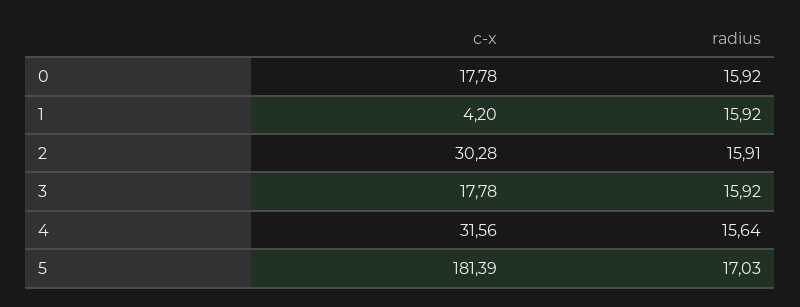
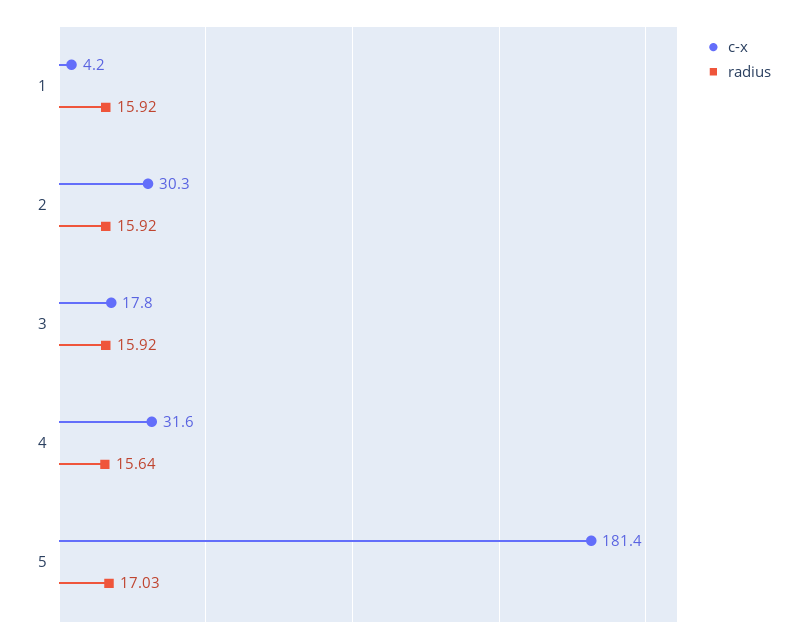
c-x, 0: 17.78 -> none
radius, 0: 15.92 -> none
radius, 2: 15.91 -> 15.92

